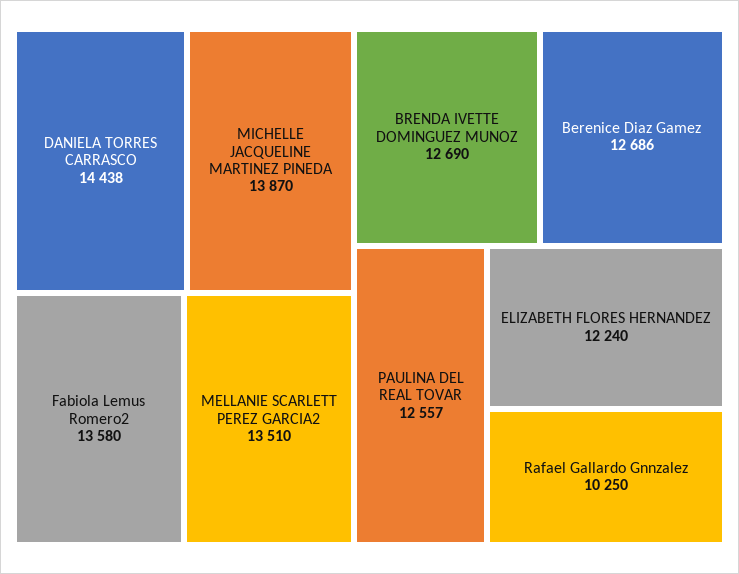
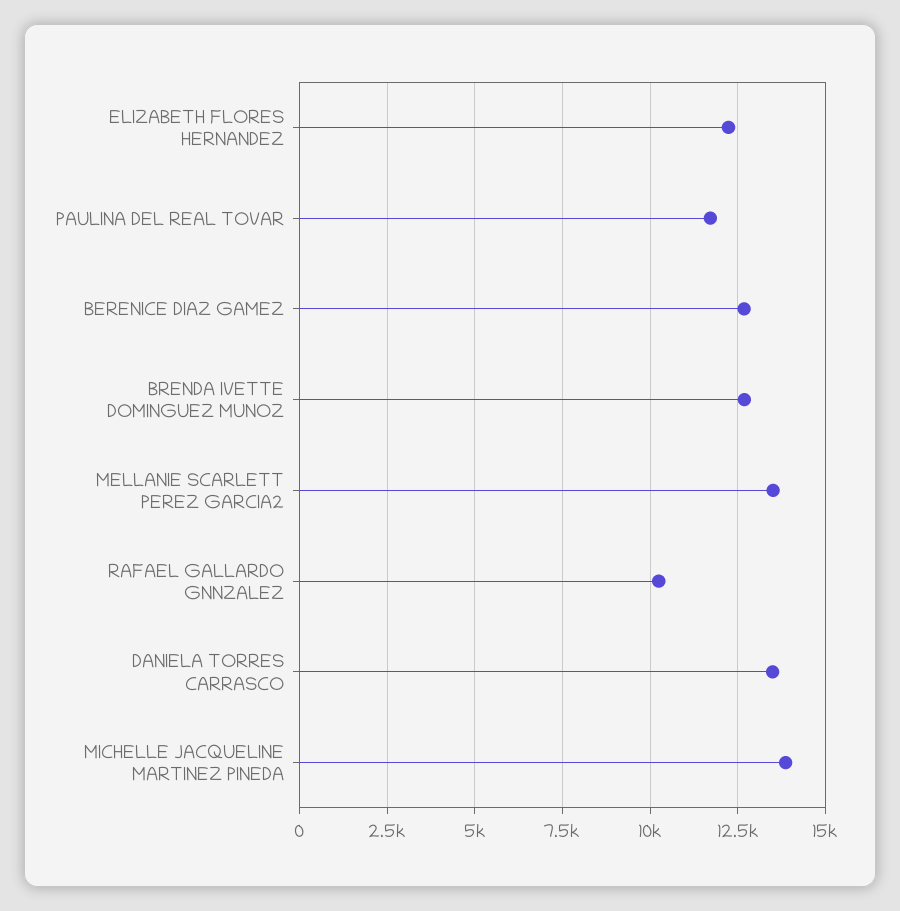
DANIELA TORRES CARRASCO: 14438 -> 13500
Fabiola Lemus Romero2: 13580 -> none
PAULINA DEL REAL TOVAR: 12557 -> 11750

